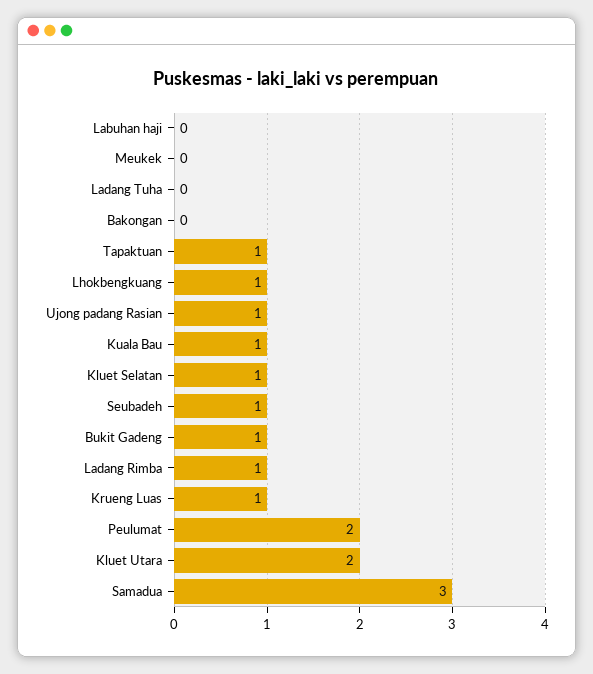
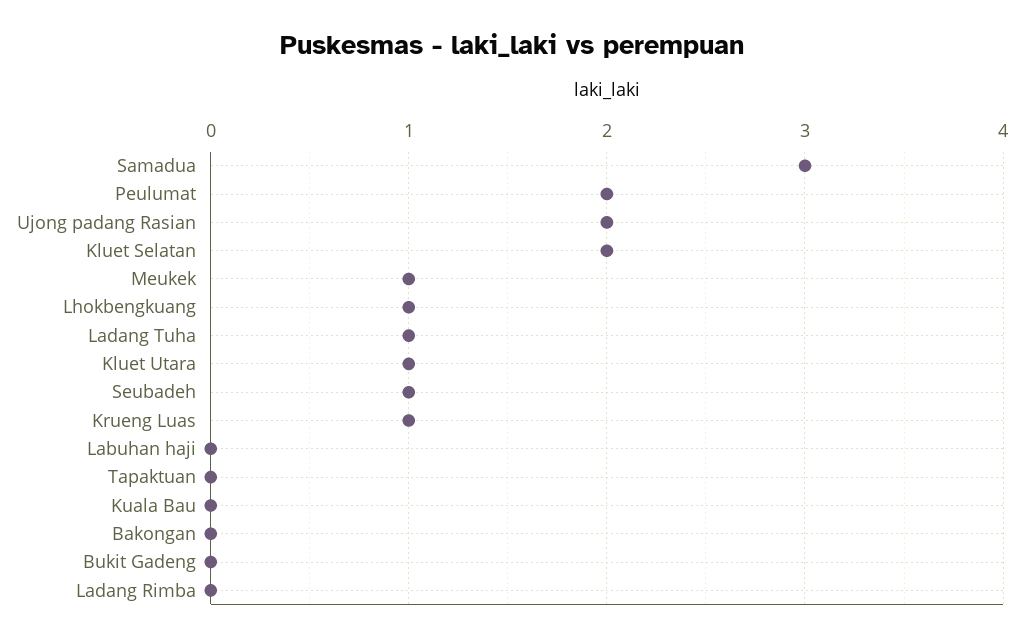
Meukek: 0 -> 1
Ladang Tuha: 0 -> 1
Tapaktuan: 1 -> 0
Ujong padang Rasian: 1 -> 2
Kuala Bau: 1 -> 0
Kluet Selatan: 1 -> 2
Bukit Gadeng: 1 -> 0
Ladang Rimba: 1 -> 0
Kluet Utara: 2 -> 1

